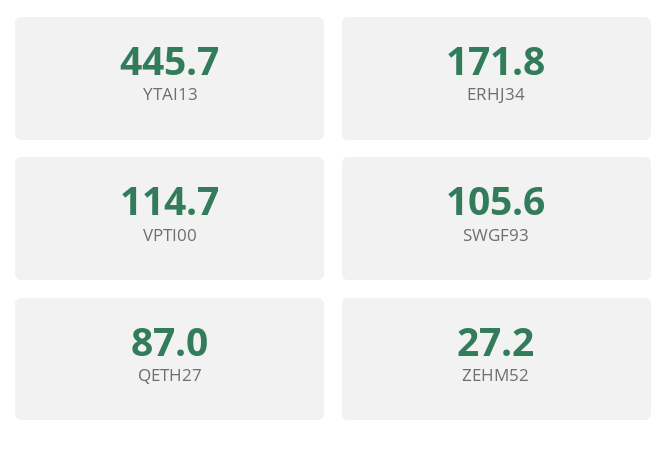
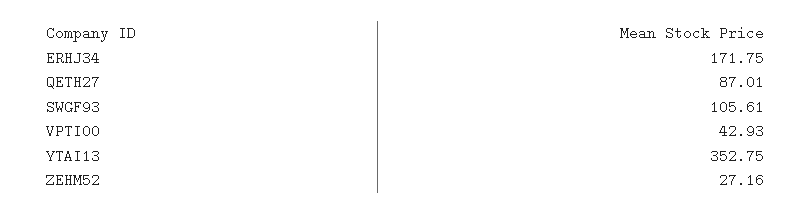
YTAI13: 445.7 -> 352.75
VPTI00: 114.7 -> 42.93

